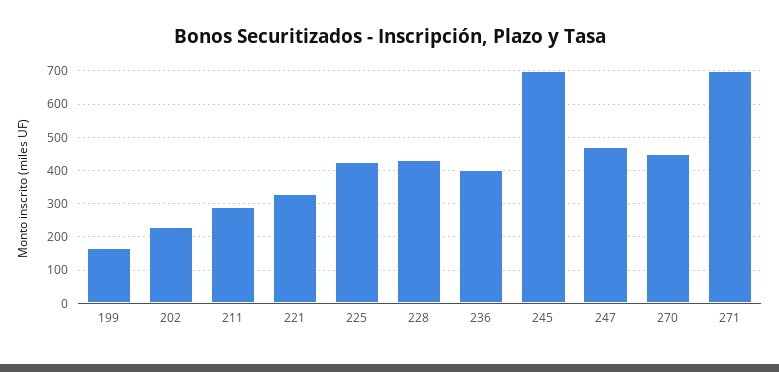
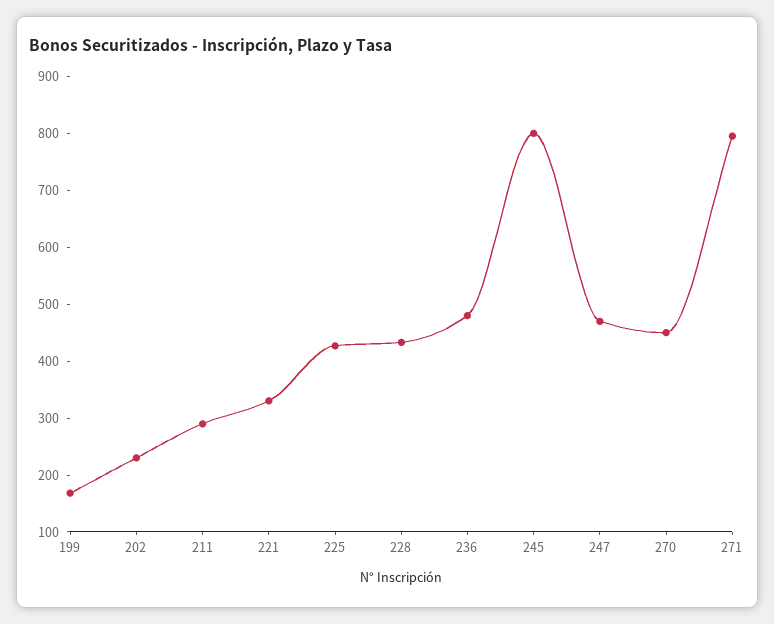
236: 400 -> 480
245: 700 -> 800
271: 700 -> 800

